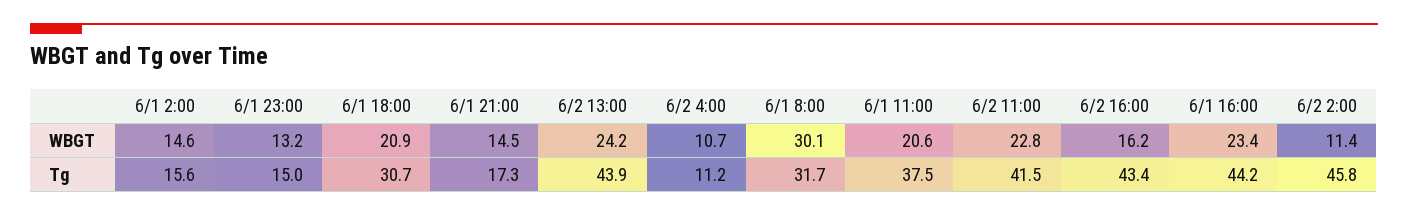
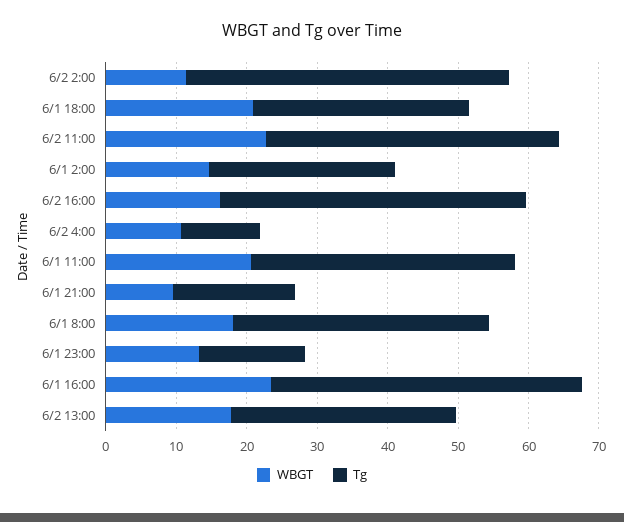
WBGT, 6/1 21:00: 14.5 -> 10
WBGT, 6/2 13:00: 24.2 -> 18
WBGT, 6/1 8:00: 30.1 -> 18
Tg, 6/1 2:00: 15.6 -> 26
Tg, 6/2 13:00: 43.9 -> 32
Tg, 6/1 8:00: 31.7 -> 36

